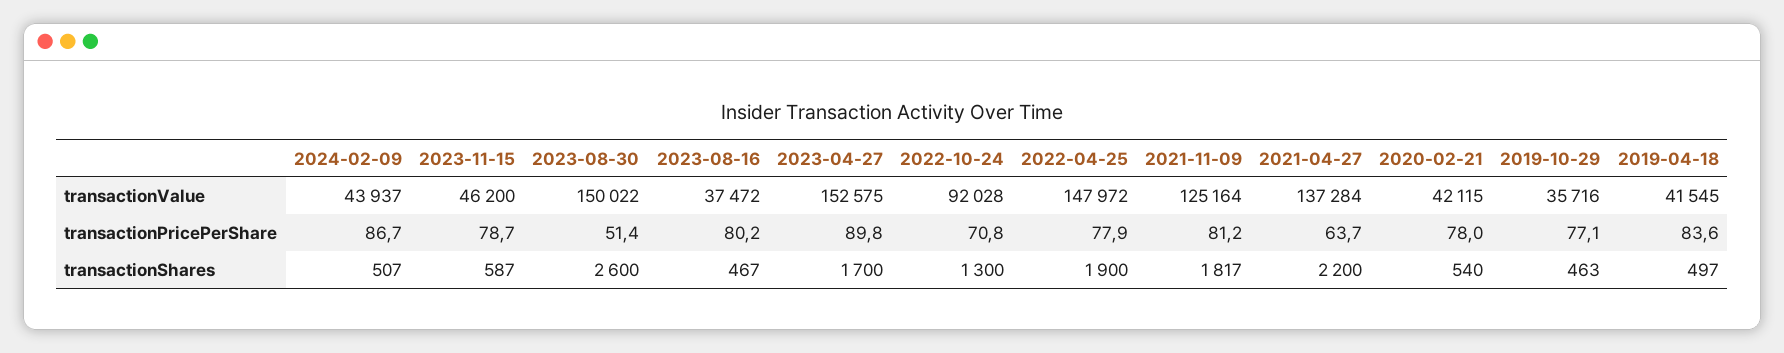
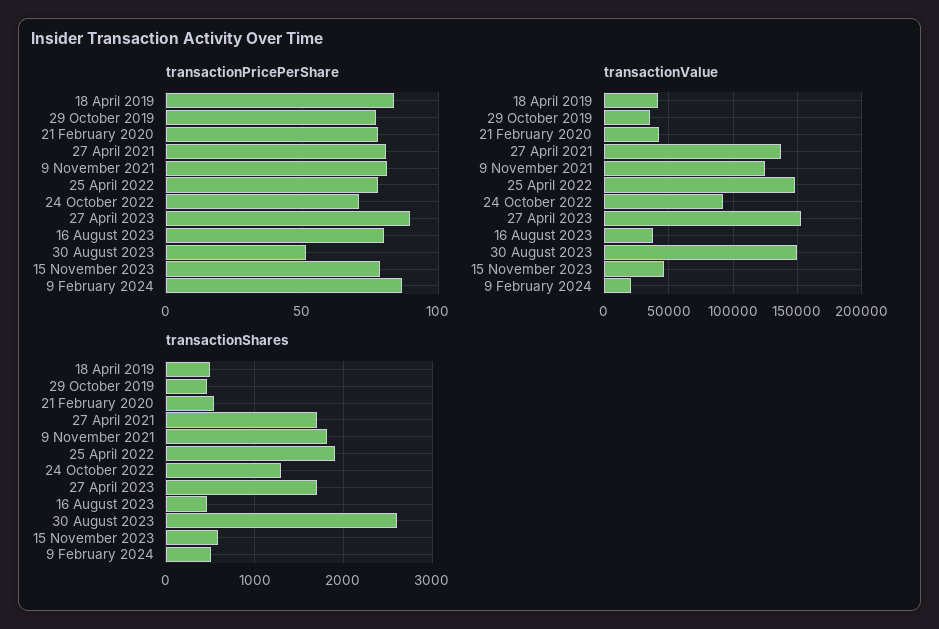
transactionValue, 2024-02-09: 43937 -> 20000
transactionPricePerShare, 2021-04-27: 63.7 -> 80
transactionShares, 2021-04-27: 2200 -> 1700

